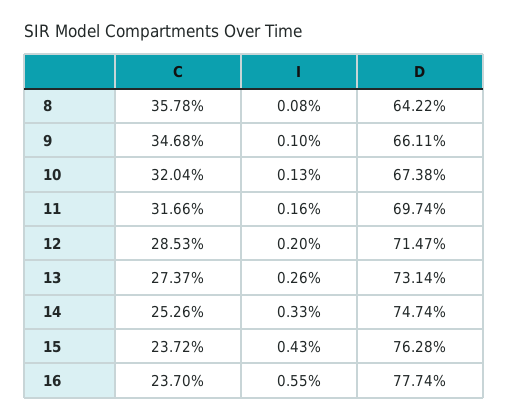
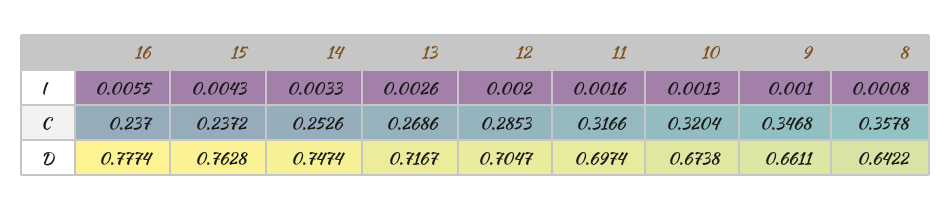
D, 12: 0.7147 -> 0.7047
C, 13: 0.2737 -> 0.2686
D, 13: 0.7314 -> 0.7167

